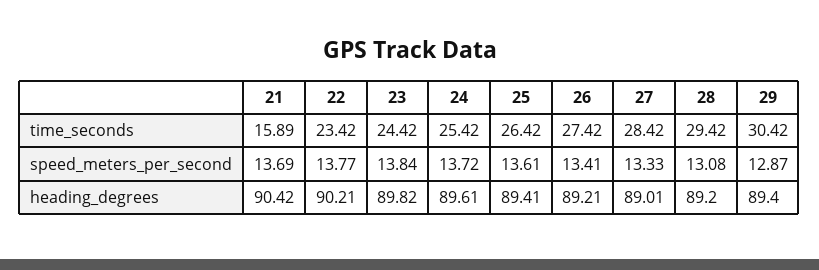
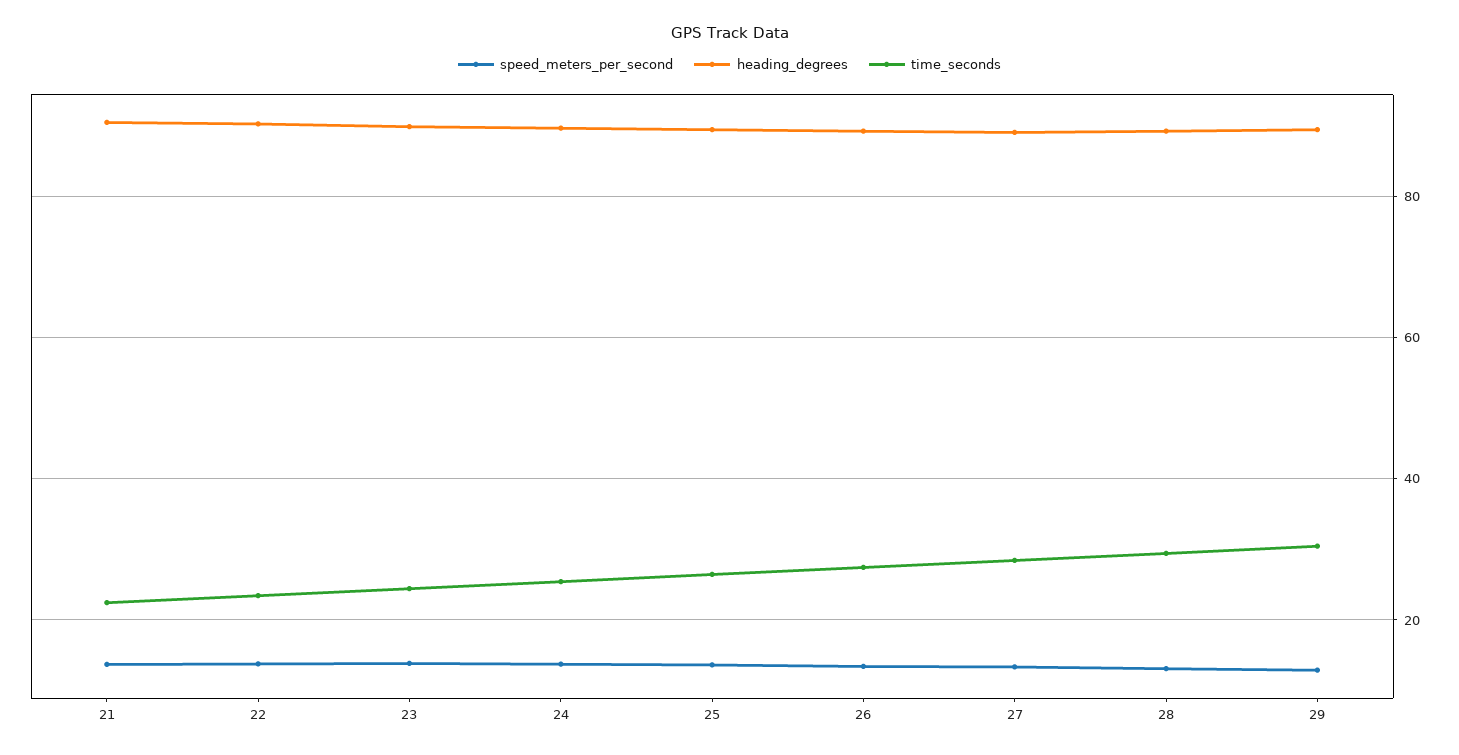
time_seconds, 21: 15.89 -> 22

